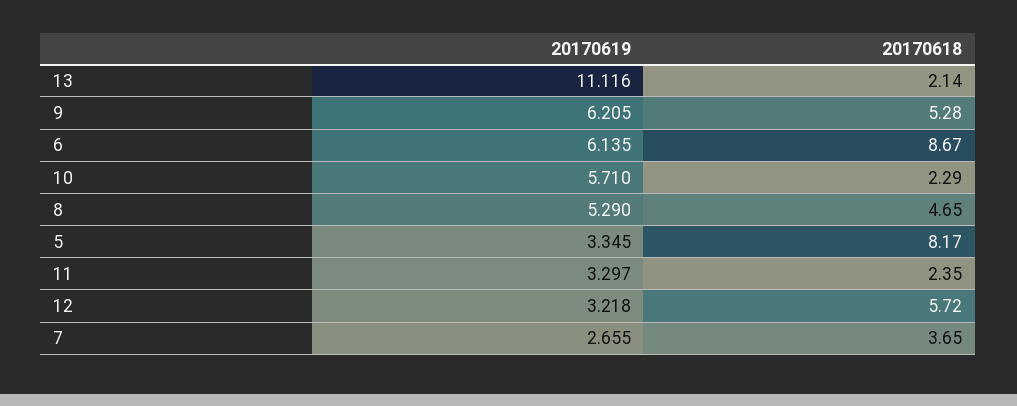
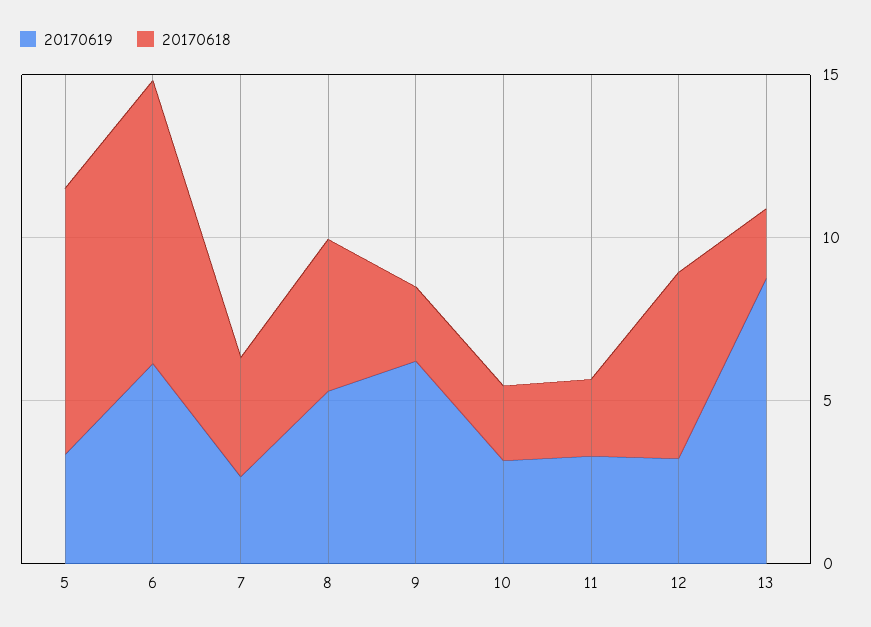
20170619, 13: 11.116 -> 9
20170618, 9: 5.28 -> 2
20170619, 10: 5.71 -> 3

